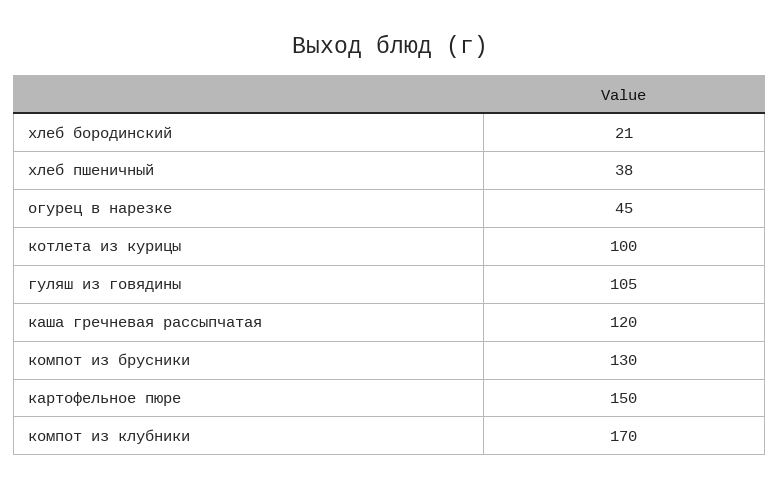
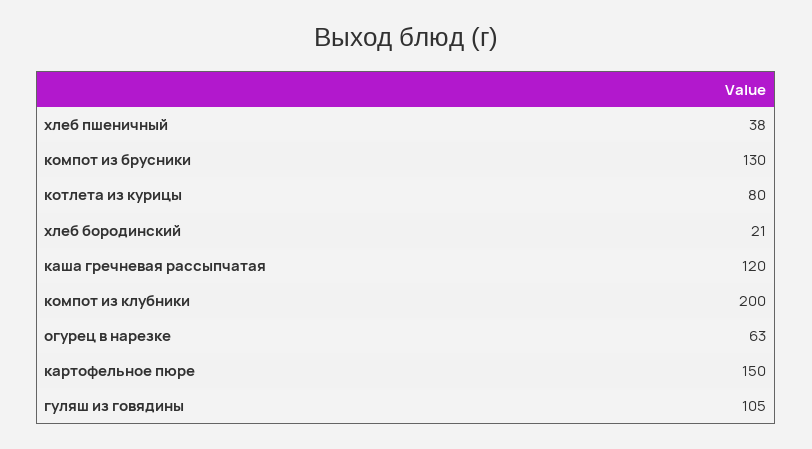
огурец в нарезке: 45 -> 63
котлета из курицы: 100 -> 80
компот из клубники: 170 -> 200

